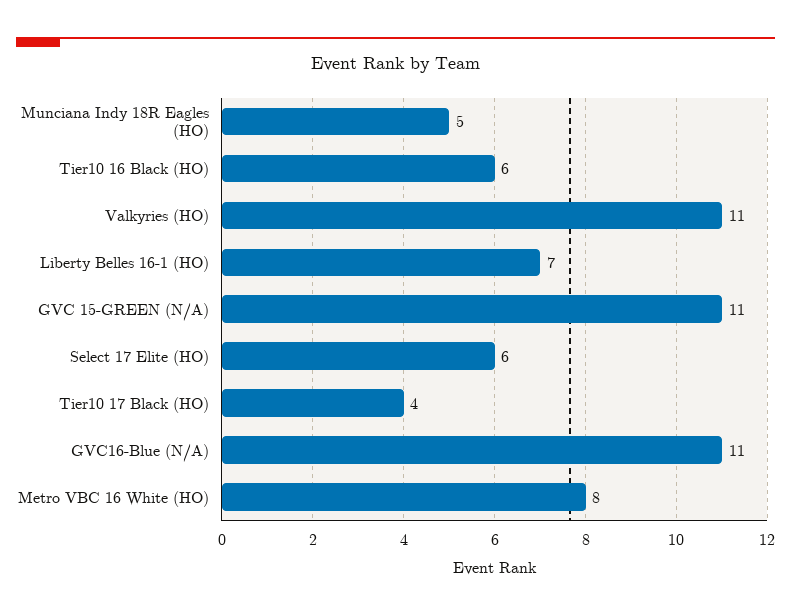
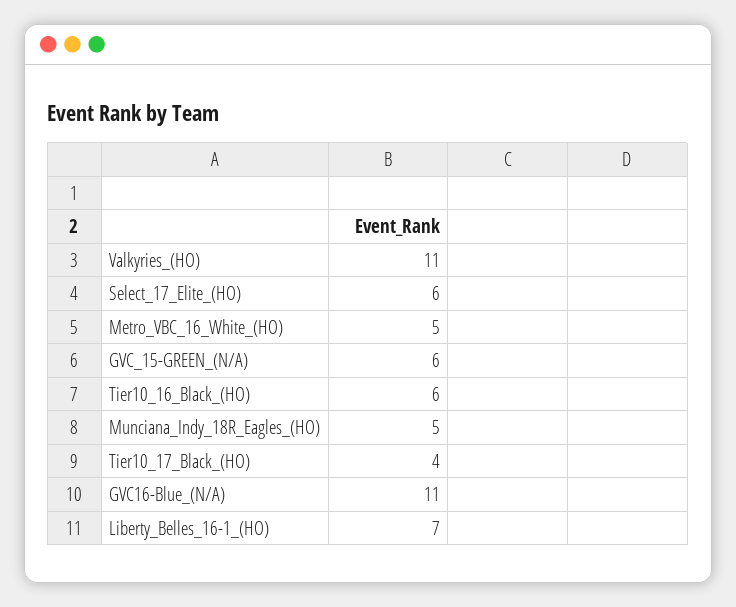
GVC 15-GREEN (N/A): 11 -> 6
Metro VBC 16 White (HO): 8 -> 5

